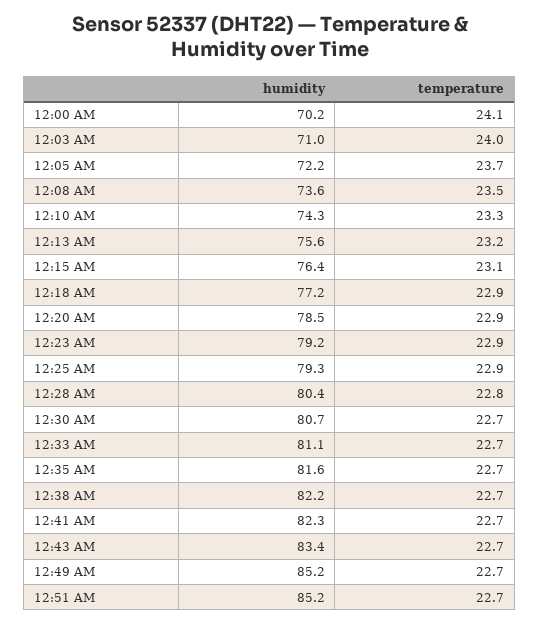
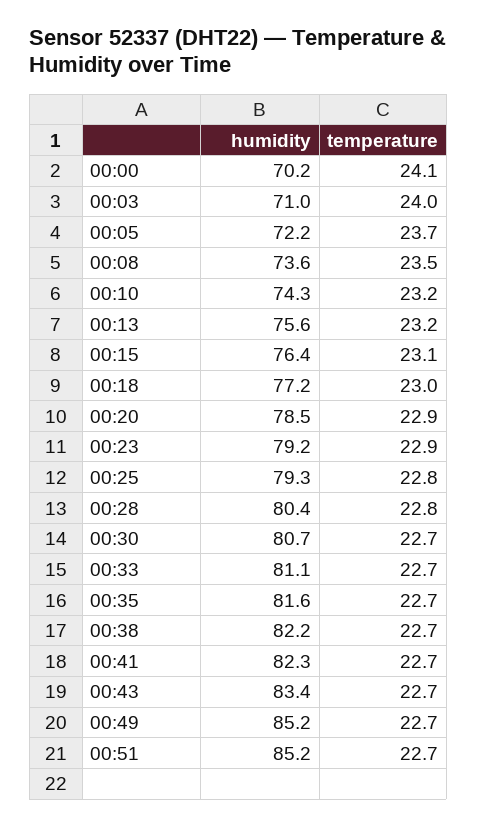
temperature, 12:10 AM: 23.3 -> 23.2
temperature, 12:18 AM: 22.9 -> 23
temperature, 12:25 AM: 22.9 -> 22.8

